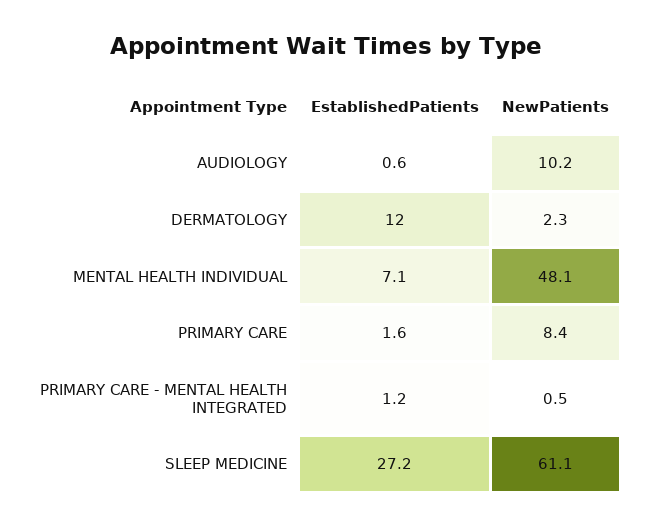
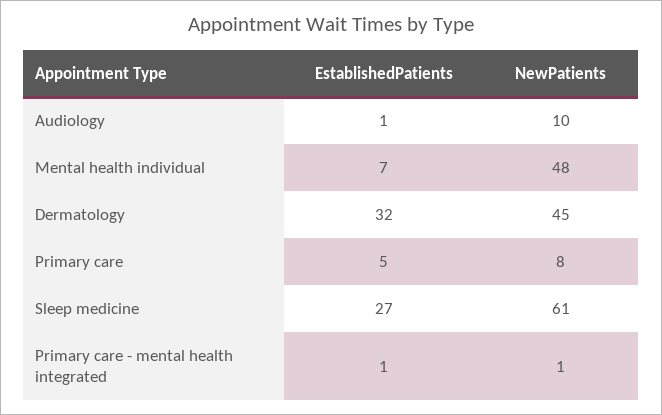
EstablishedPatients, DERMATOLOGY: 12 -> 32
NewPatients, DERMATOLOGY: 2.3 -> 45
EstablishedPatients, PRIMARY CARE: 1.6 -> 5

